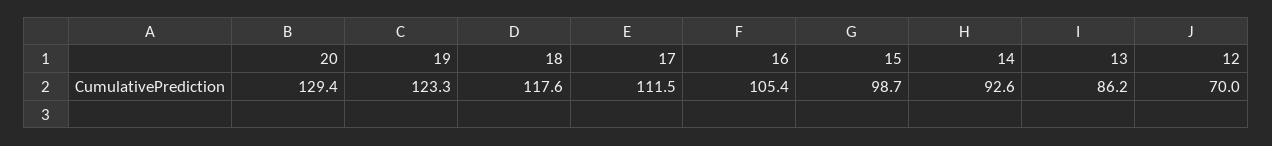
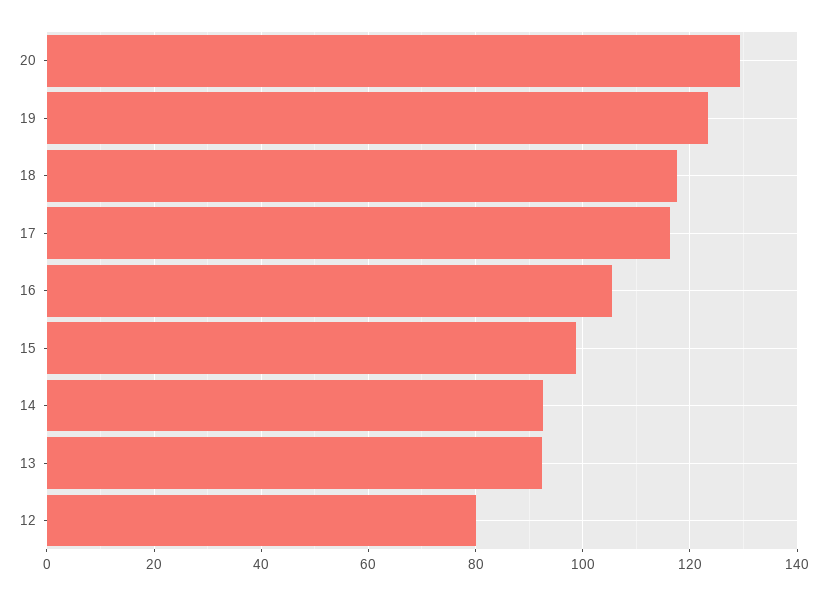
17: 111.5 -> 116
13: 86.2 -> 92
12: 70 -> 80

